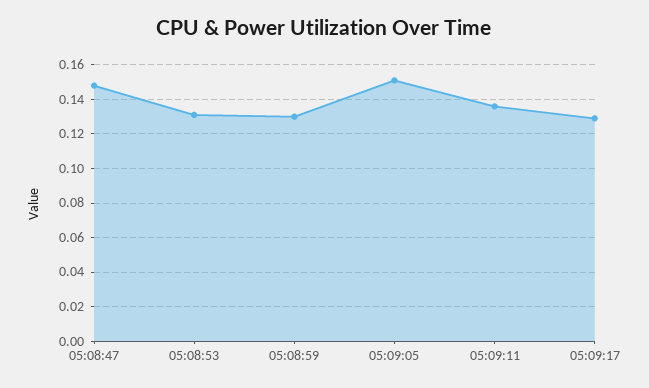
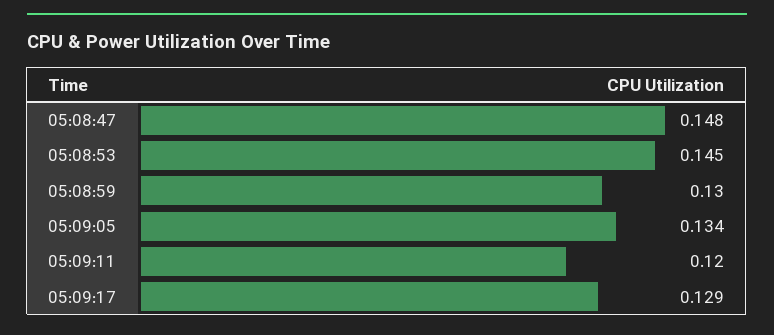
05:08:53: 0.13 -> 0.145
05:09:05: 0.15 -> 0.134
05:09:11: 0.135 -> 0.12

